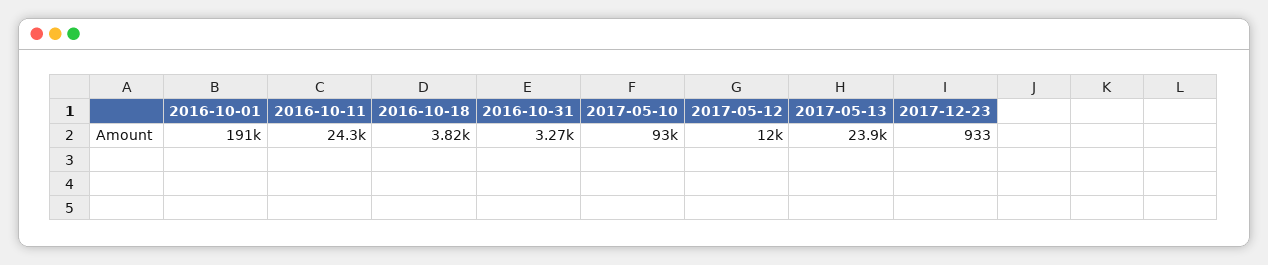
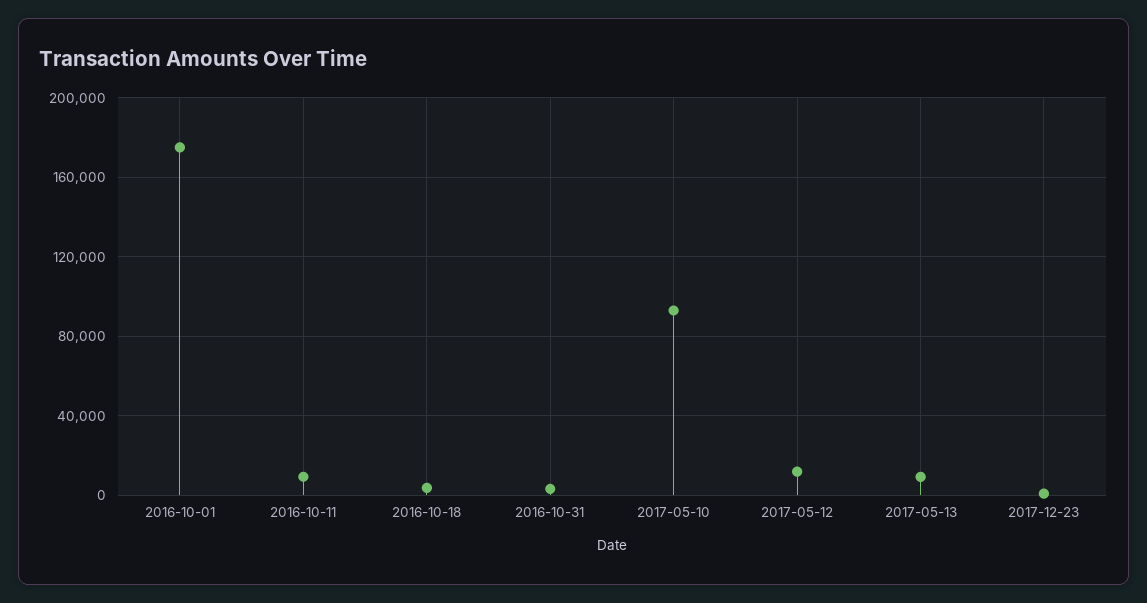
2016-10-01: 191000 -> 175000
2016-10-11: 24300 -> 10000
2017-05-13: 23900 -> 10000

